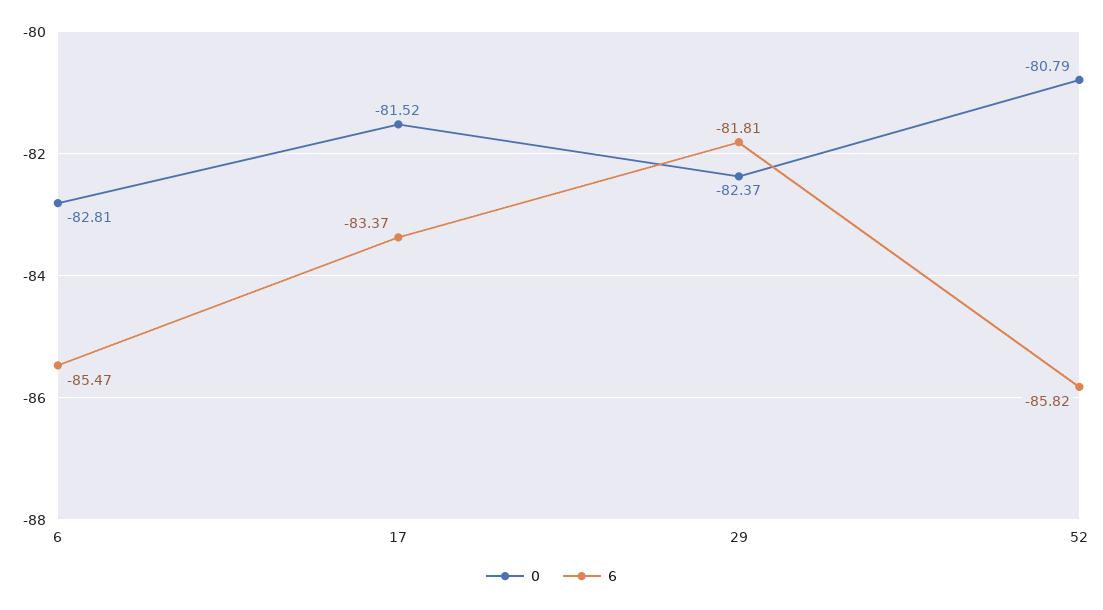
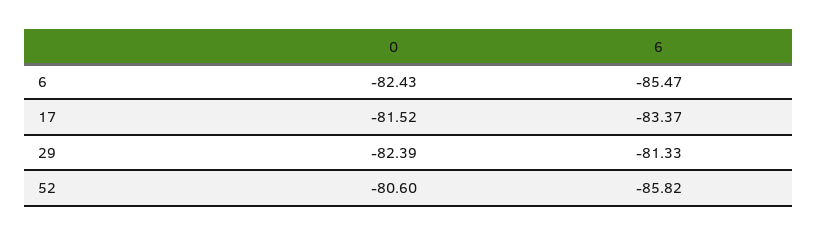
0, 6: -82.81 -> -82.43
0, 29: -82.37 -> -82.39
6, 29: -81.81 -> -81.33
0, 52: -80.79 -> -80.6

